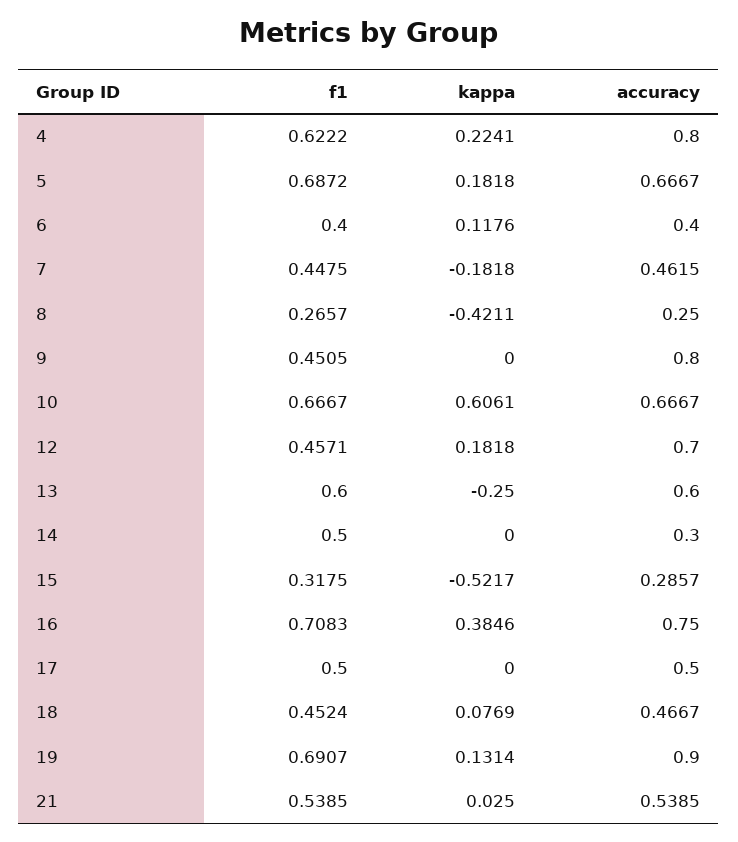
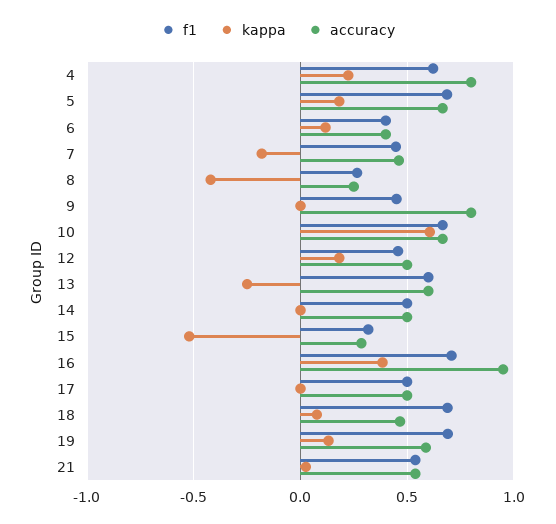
accuracy, 12: 0.7 -> 0.5
accuracy, 14: 0.3 -> 0.5
accuracy, 16: 0.75 -> 0.95
f1, 18: 0.4524 -> 0.7
accuracy, 19: 0.9 -> 0.6

